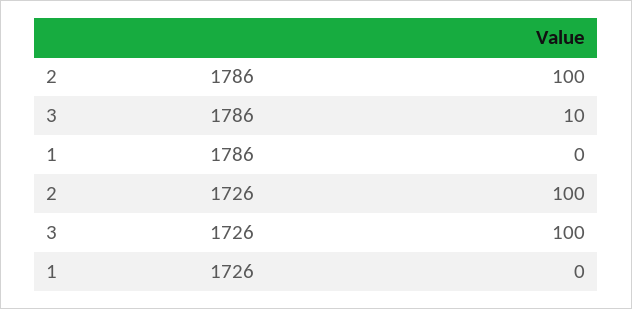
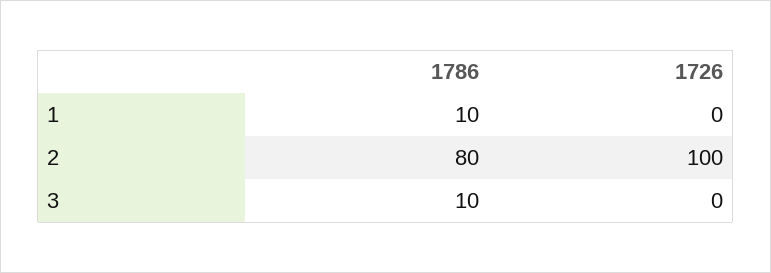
2, 1786: 100 -> 80
1, 1786: 0 -> 10
3, 1726: 100 -> 0

